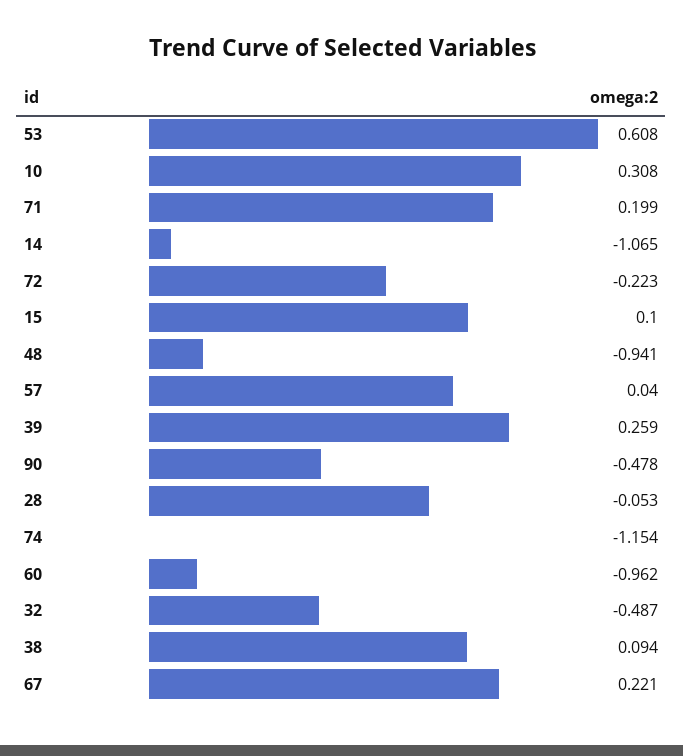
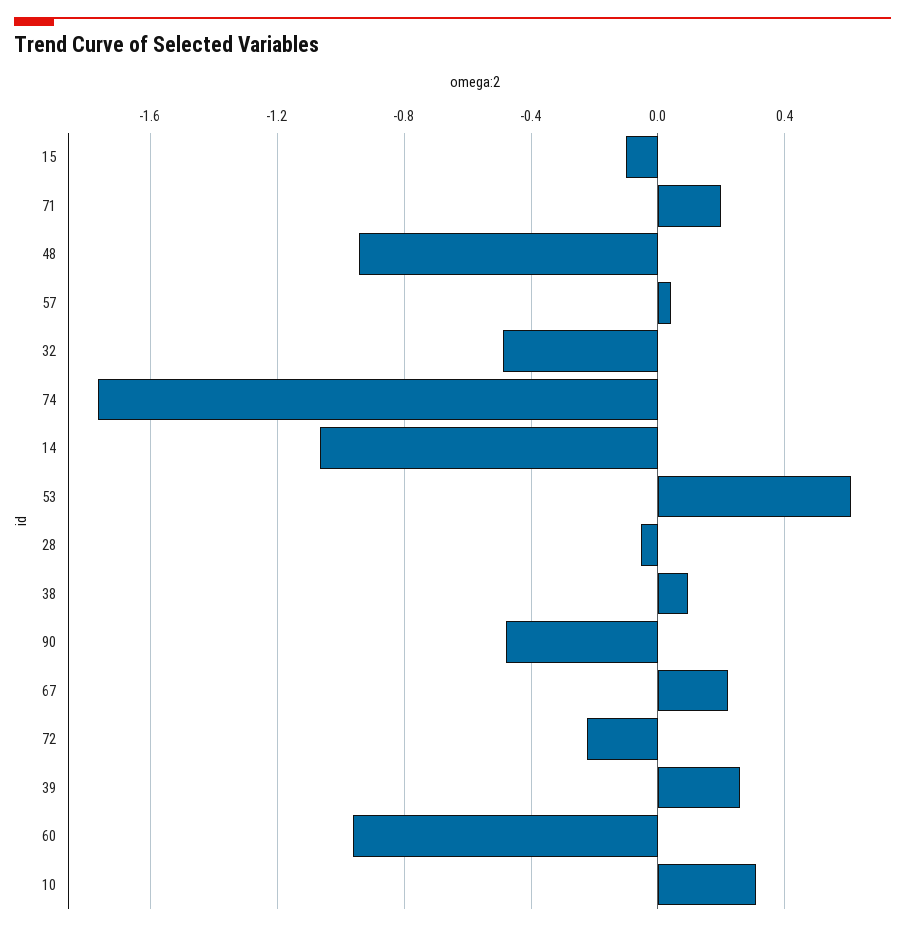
15: 0.1 -> -0.1
74: -1.154 -> -1.75

